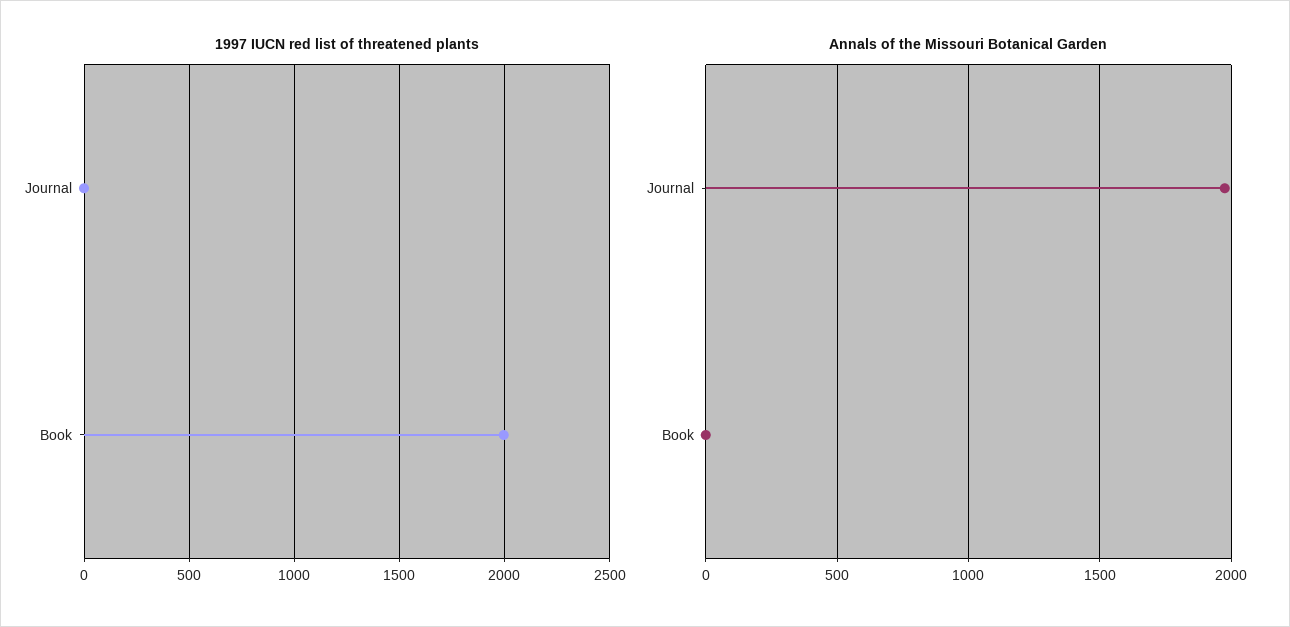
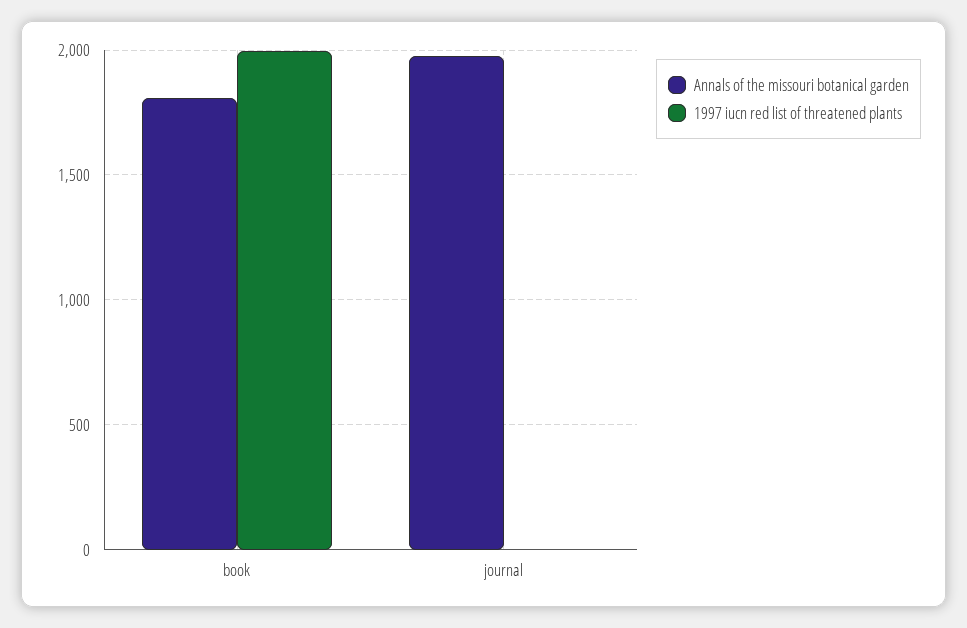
Annals of the Missouri Botanical Garden, Book: 0 -> 1800

